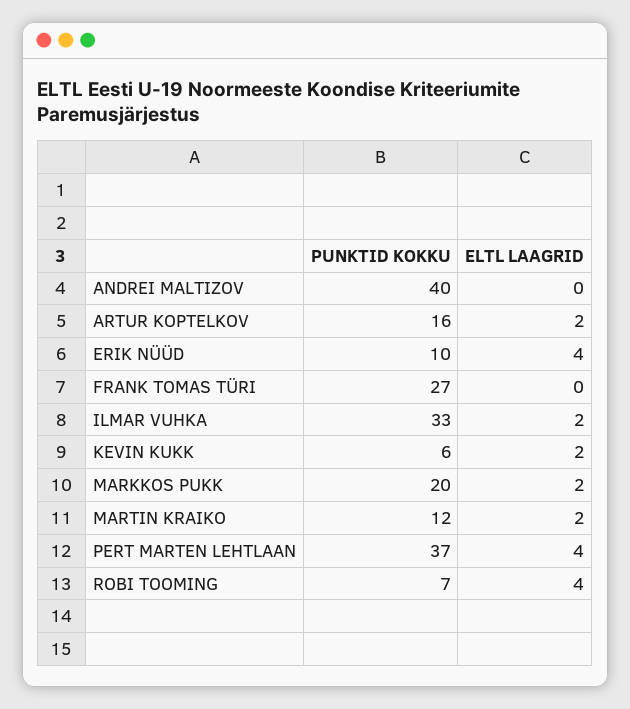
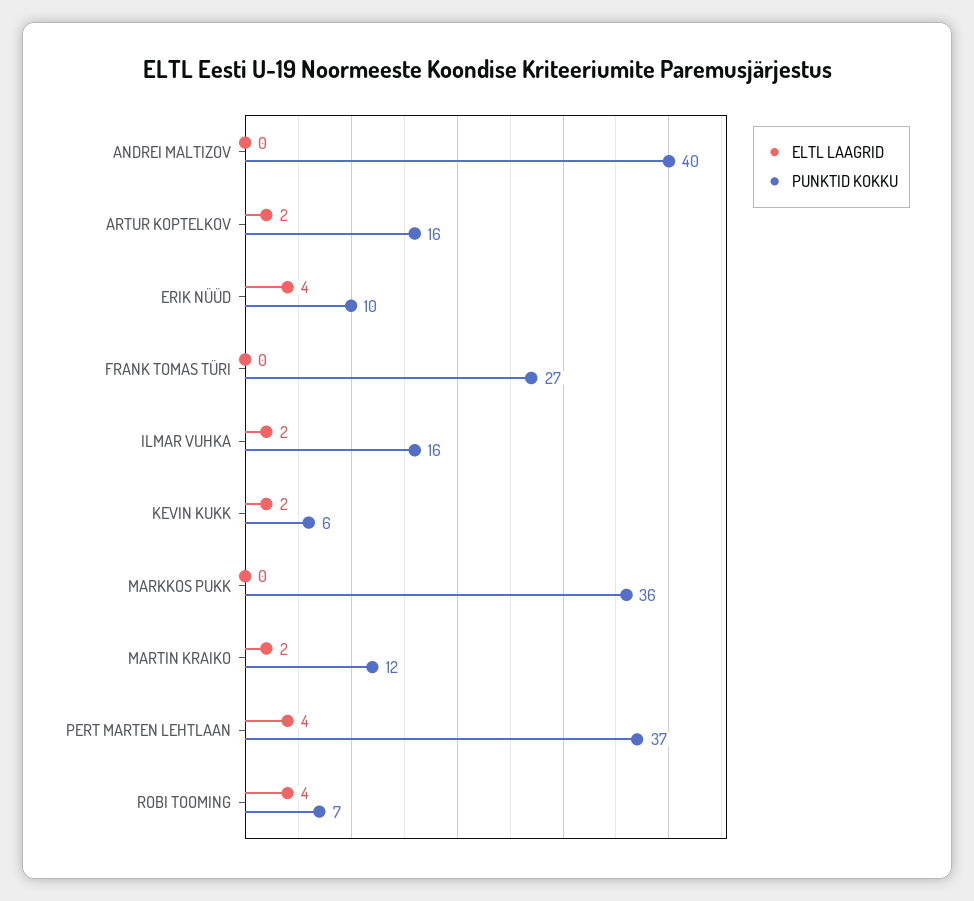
PUNKTID KOKKU, ILMAR VUHKA: 33 -> 16
PUNKTID KOKKU, MARKKOS PUKK: 20 -> 36
ELTL LAAGRID, MARKKOS PUKK: 2 -> 0

